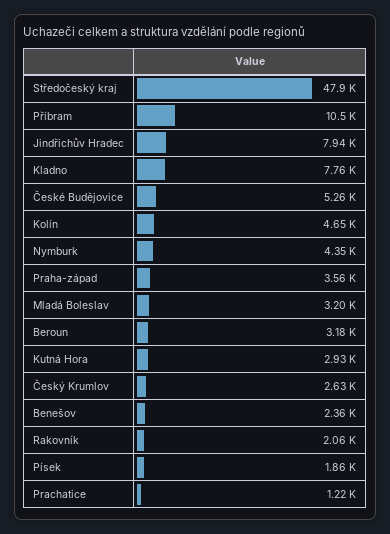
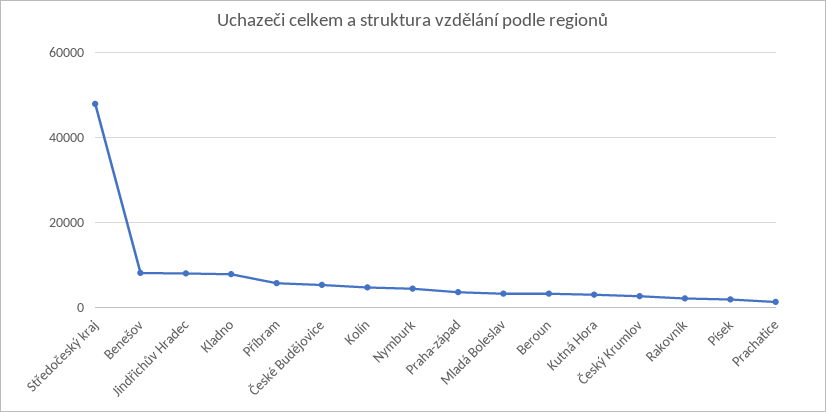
Příbram: 10500 -> 6000
Benešov: 2360 -> 8000

